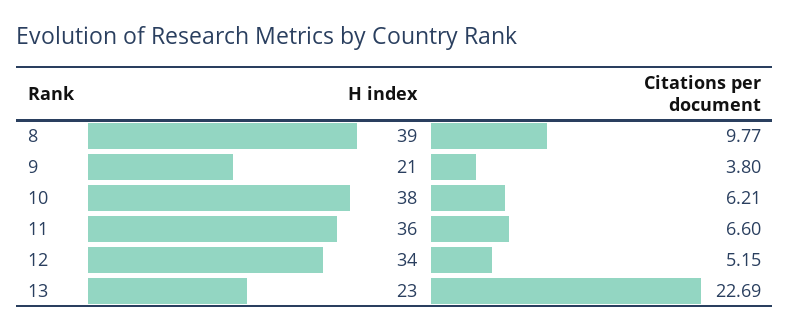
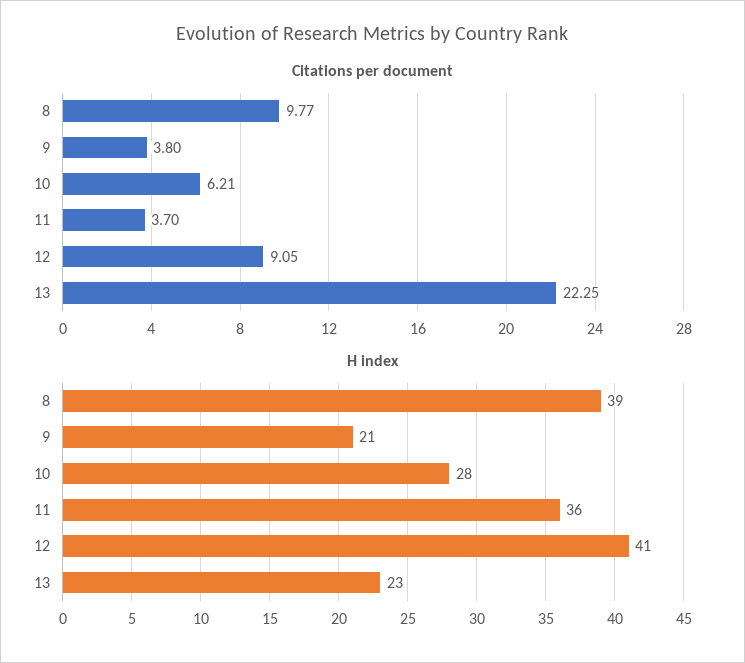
H index, 10: 38 -> 28
Citations per document, 11: 6.6 -> 3.7
H index, 12: 34 -> 41
Citations per document, 12: 5.15 -> 9.05
Citations per document, 13: 22.69 -> 22.25

